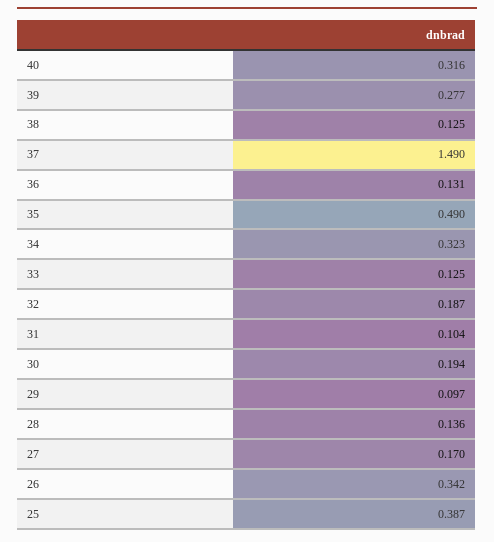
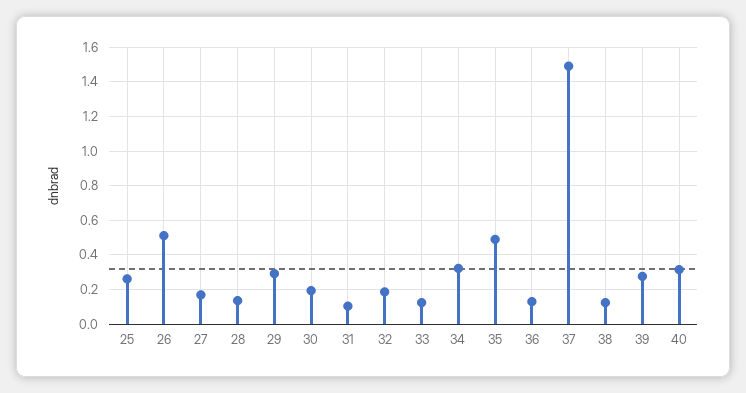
29: 0.097 -> 0.3
26: 0.342 -> 0.5
25: 0.387 -> 0.25

